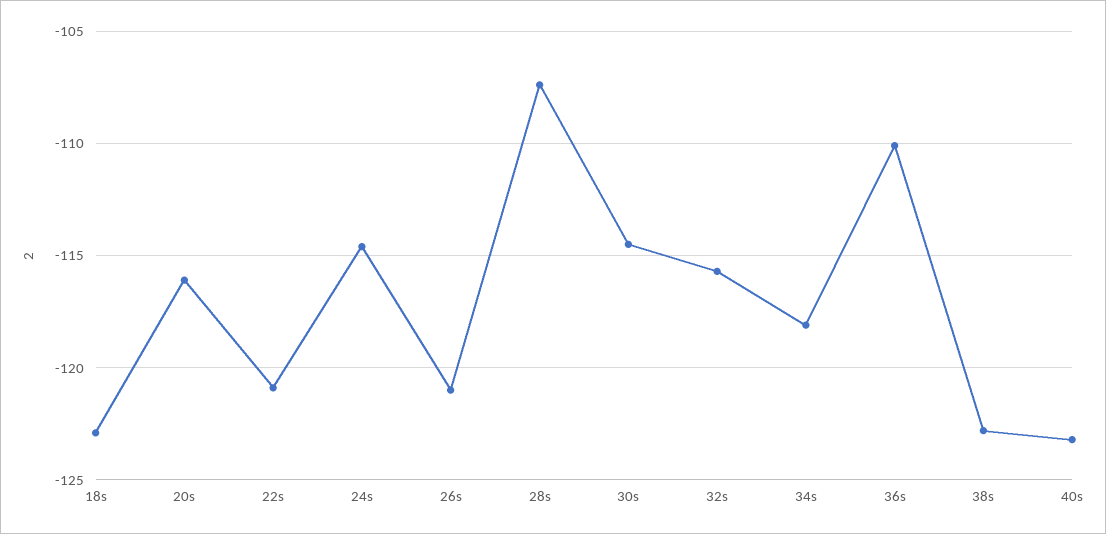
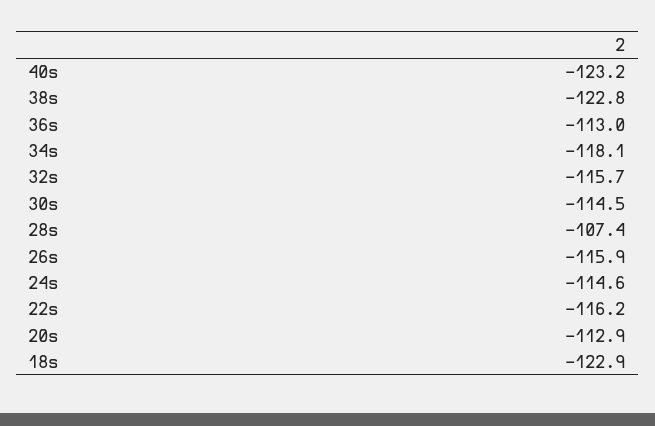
20s: -116 -> -112.9
22s: -121 -> -116.2
26s: -121 -> -115.9
36s: -110 -> -113

